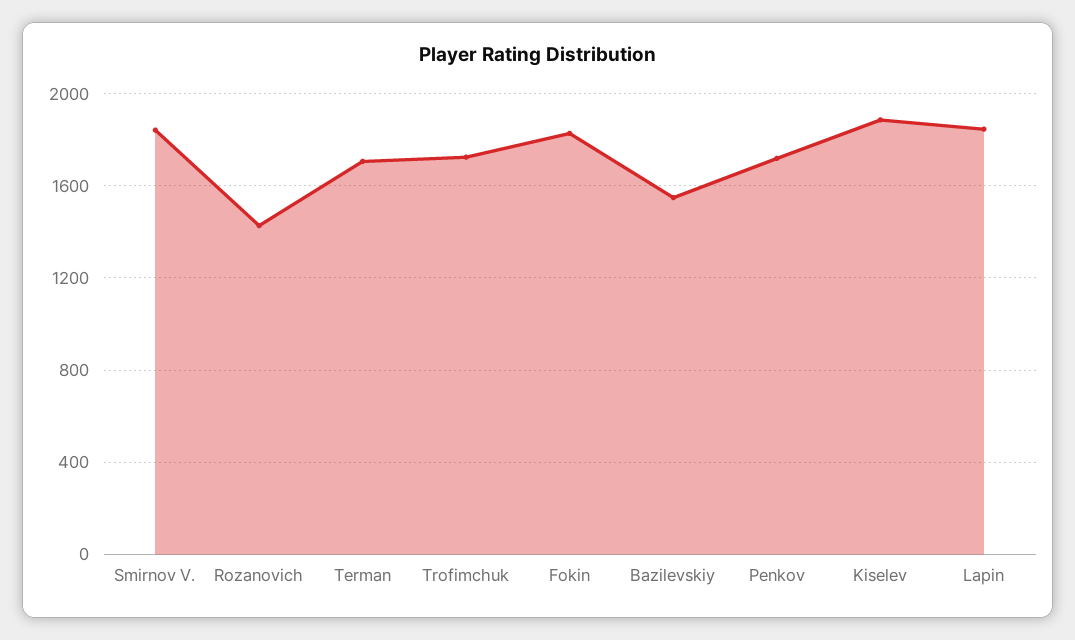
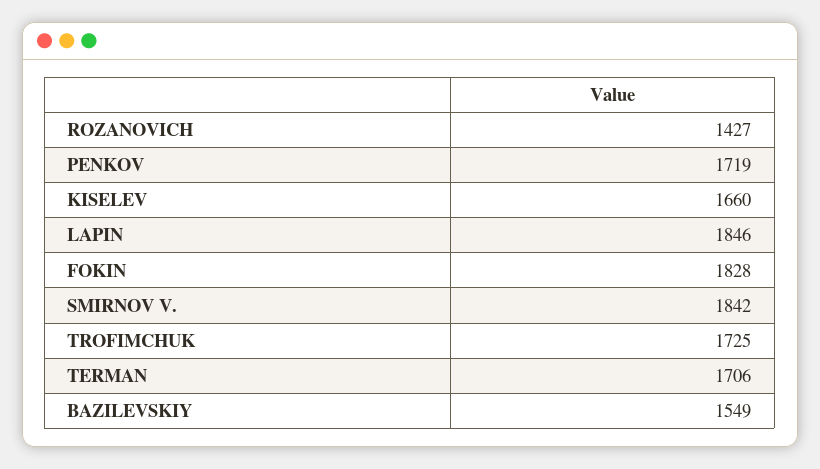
Kiselev: 1900 -> 1660

